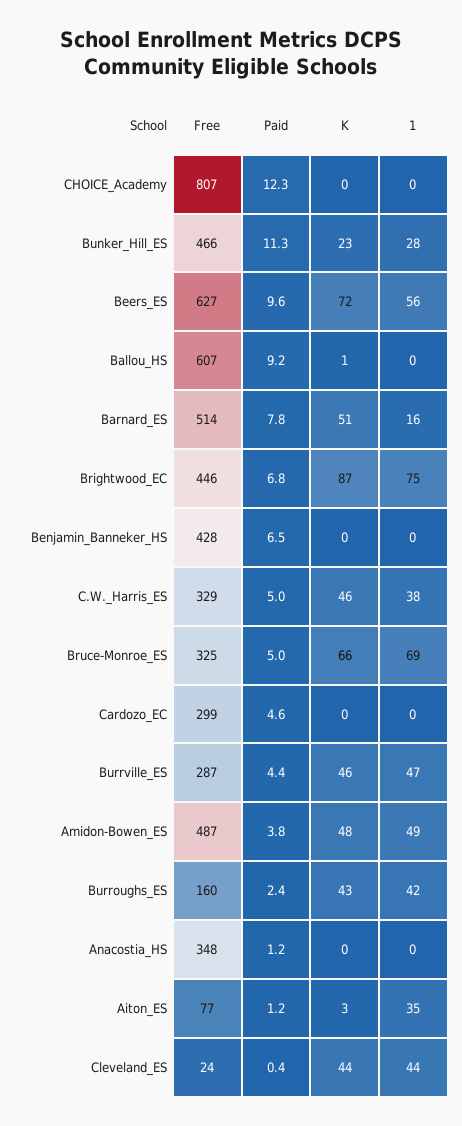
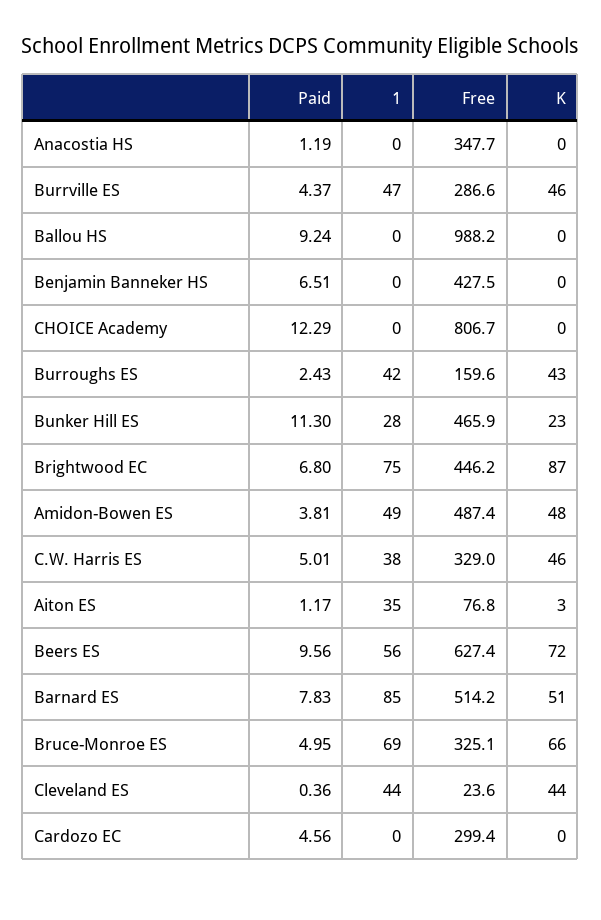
Free, Ballou_HS: 607 -> 988.2
K, Ballou_HS: 1 -> 0
1, Barnard_ES: 16 -> 85

